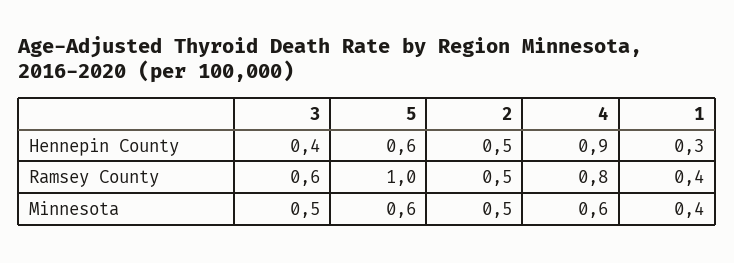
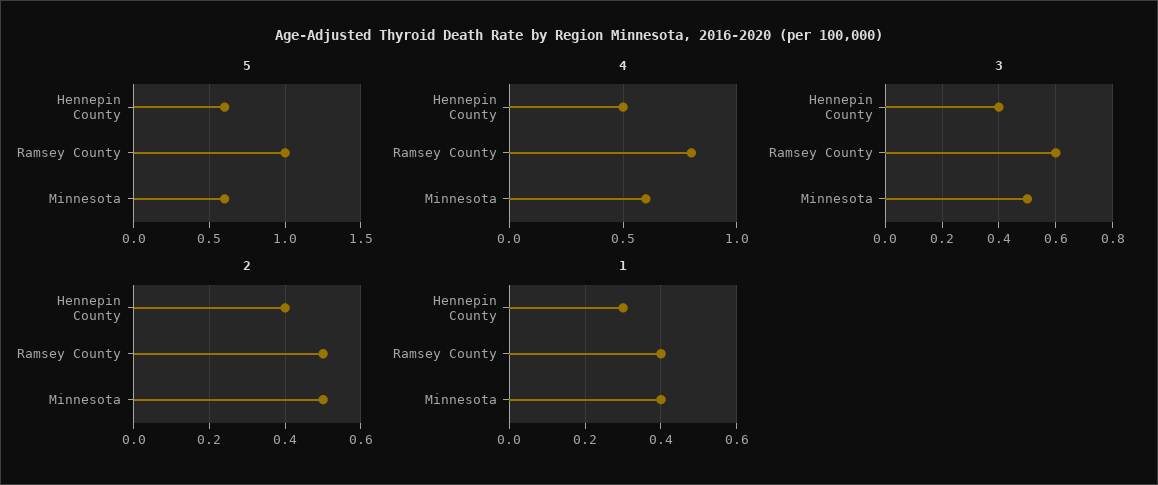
2, Hennepin County: 0.5 -> 0.4
4, Hennepin County: 0.9 -> 0.5

